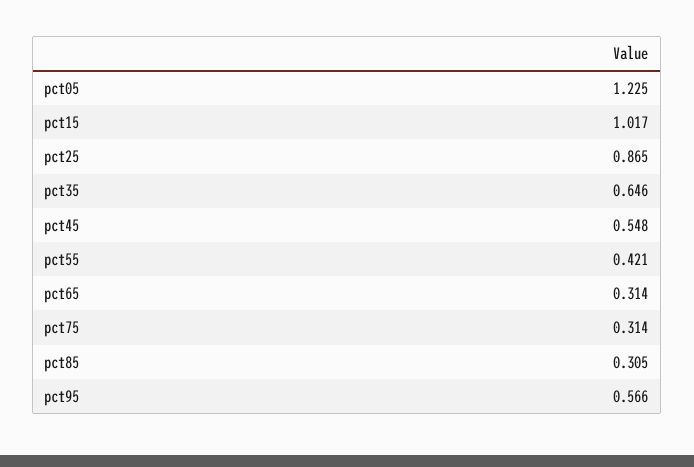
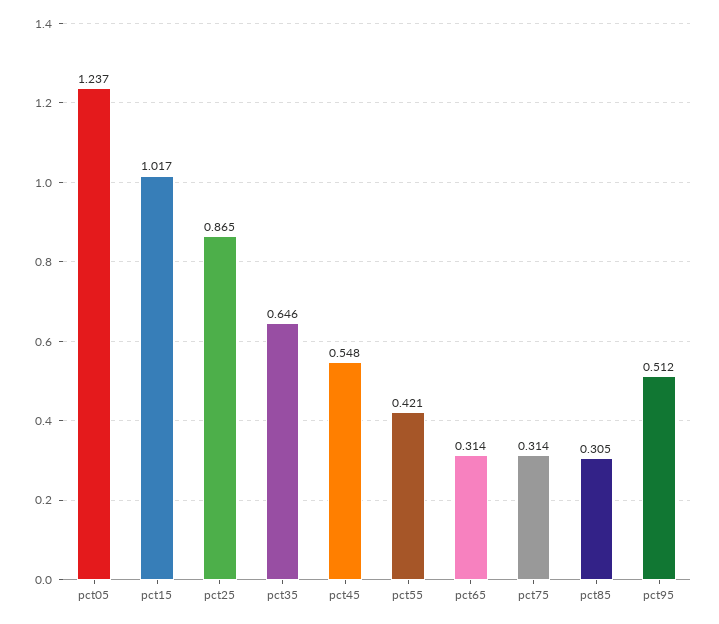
pct05: 1.225 -> 1.237
pct95: 0.566 -> 0.512

